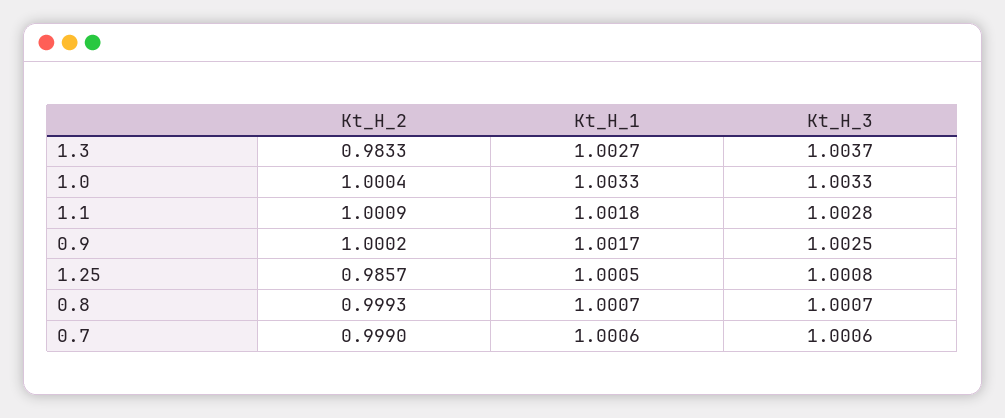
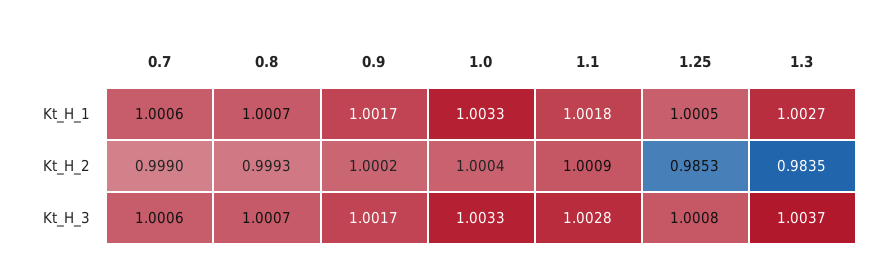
Kt_H_2, 1.3: 0.9833 -> 0.9835
Kt_H_3, 0.9: 1.0025 -> 1.0017
Kt_H_2, 1.25: 0.9857 -> 0.9853

